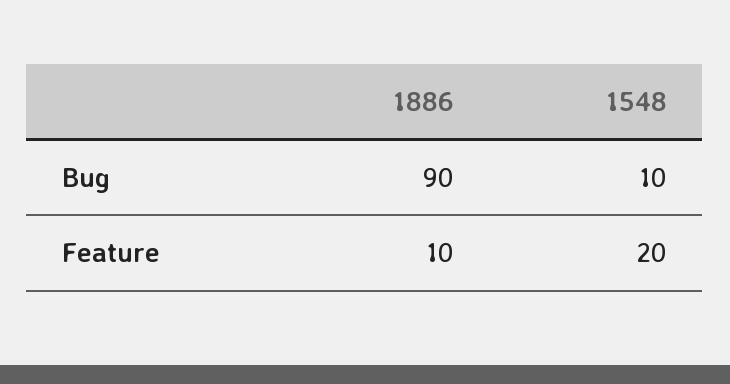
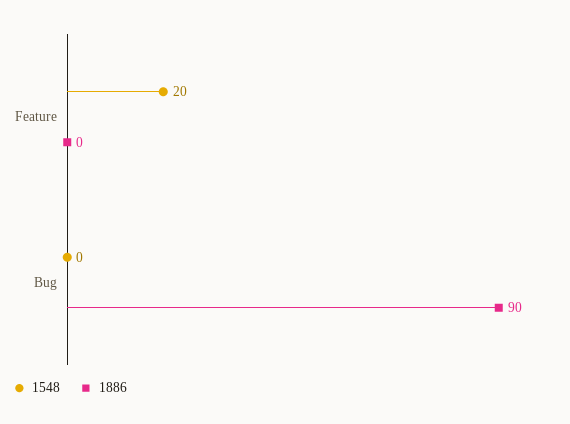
1548, Bug: 10 -> 0
1886, Feature: 10 -> 0

